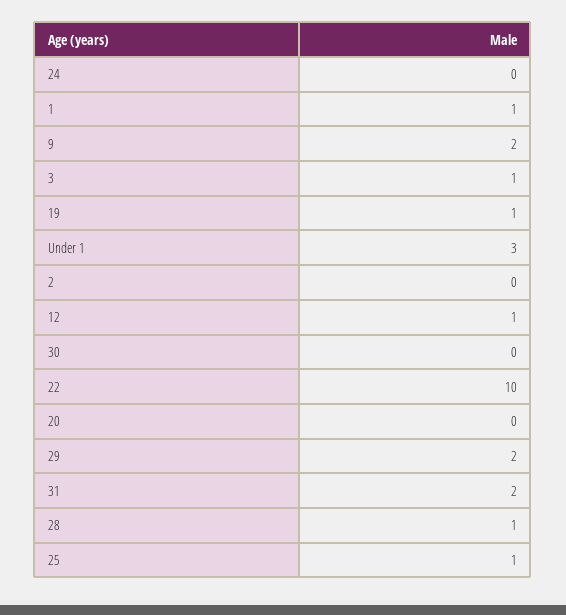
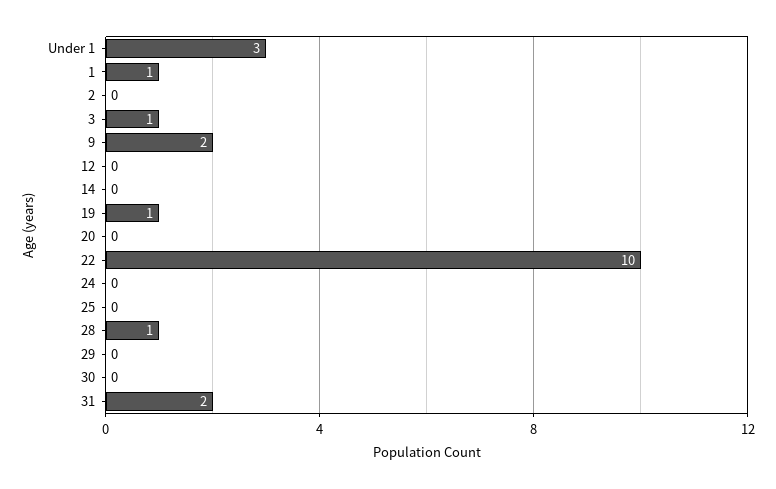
12: 1 -> 0
29: 2 -> 0
25: 1 -> 0
14: none -> 0

